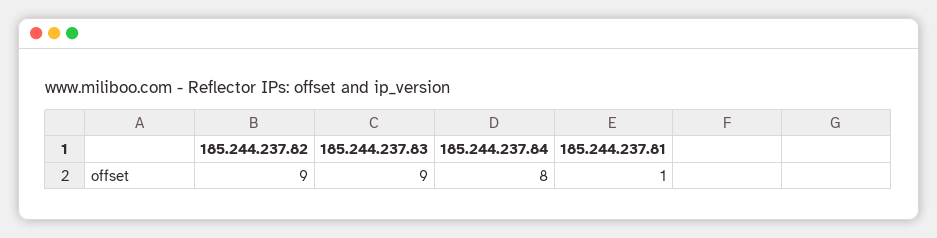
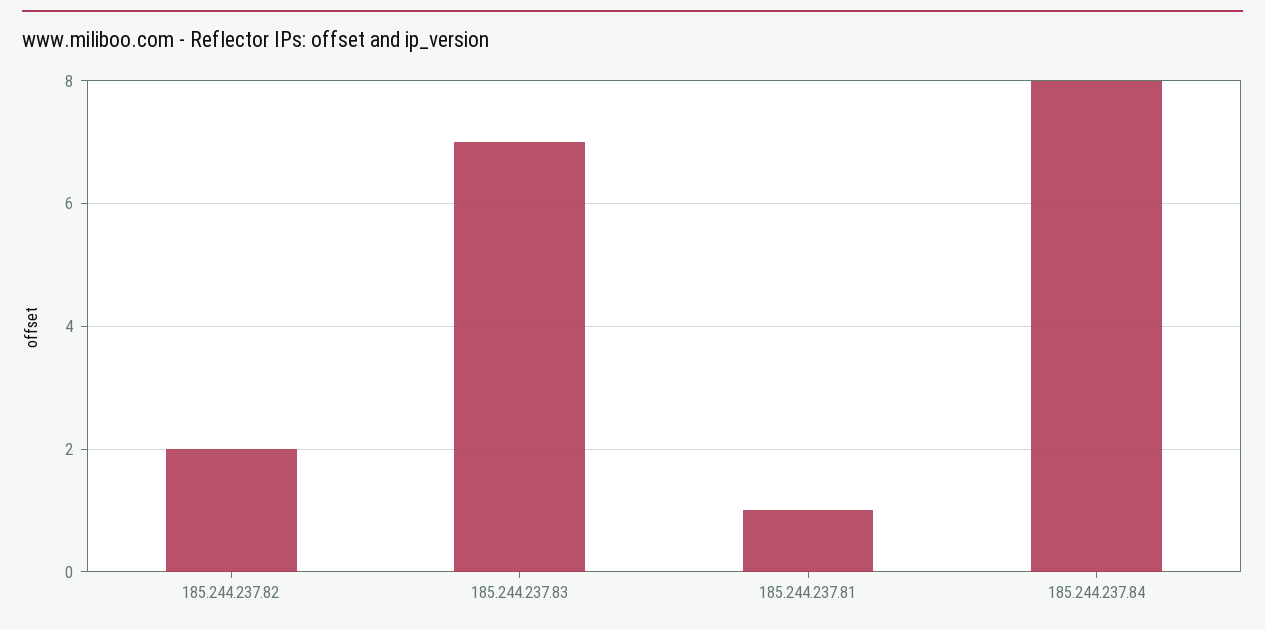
185.244.237.82: 9 -> 2
185.244.237.83: 9 -> 7

